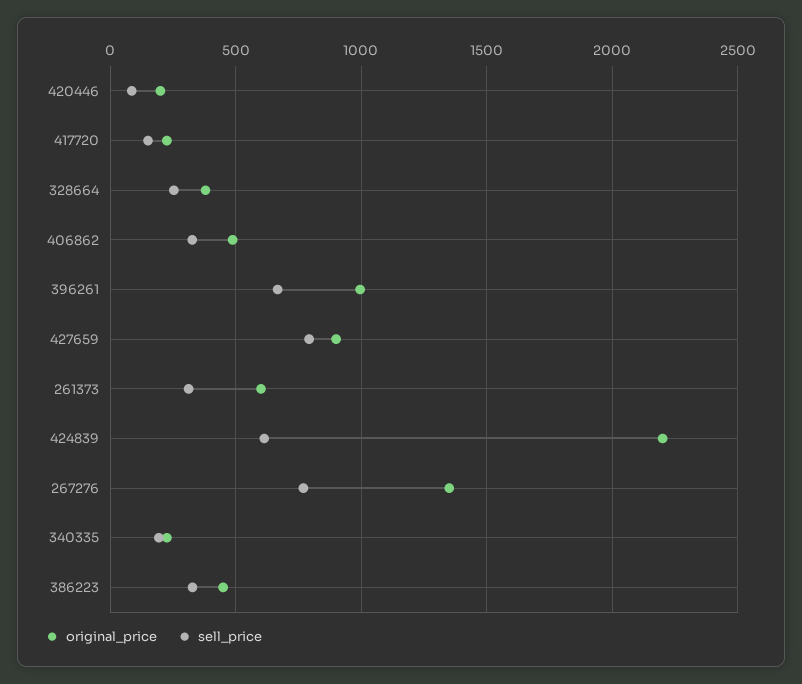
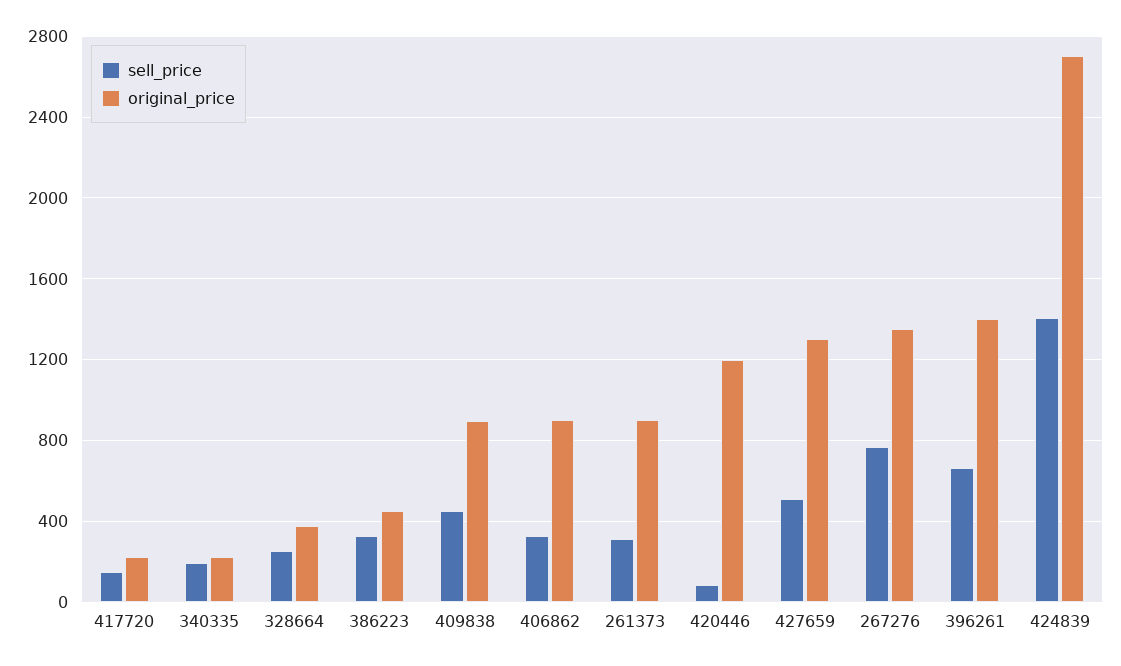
original_price, 420446: 200 -> 1200
original_price, 406862: 500 -> 900
original_price, 396261: 1000 -> 1400
original_price, 427659: 900 -> 1300
sell_price, 427659: 800 -> 500
original_price, 261373: 600 -> 900
original_price, 424839: 2200 -> 2700
sell_price, 424839: 600 -> 1400
sell_price, 409838: none -> 450
original_price, 409838: none -> 900

